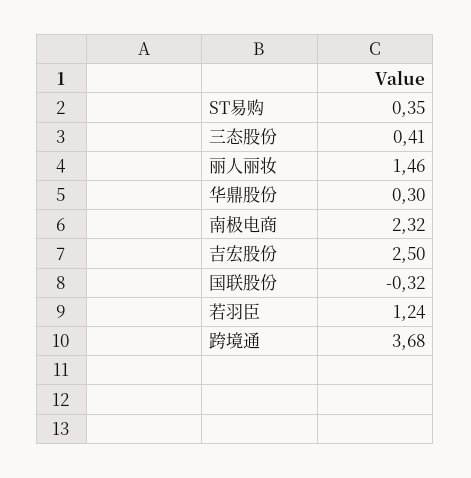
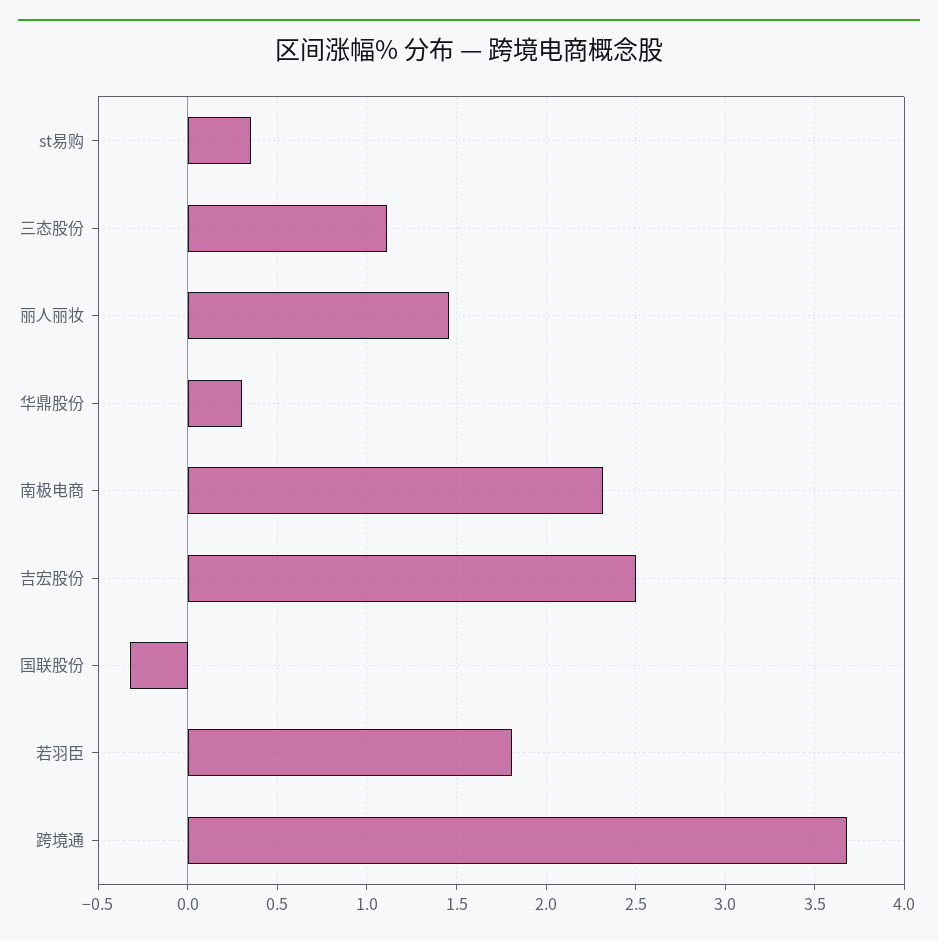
三态股份: 0.41 -> 1.1
若羽臣: 1.24 -> 1.8

